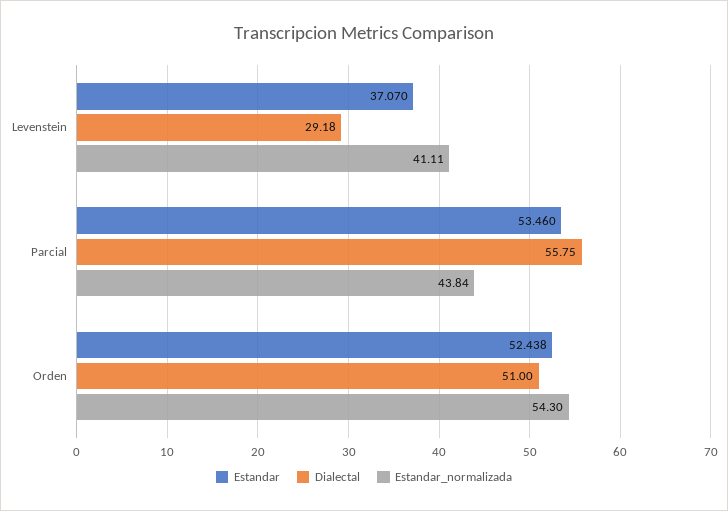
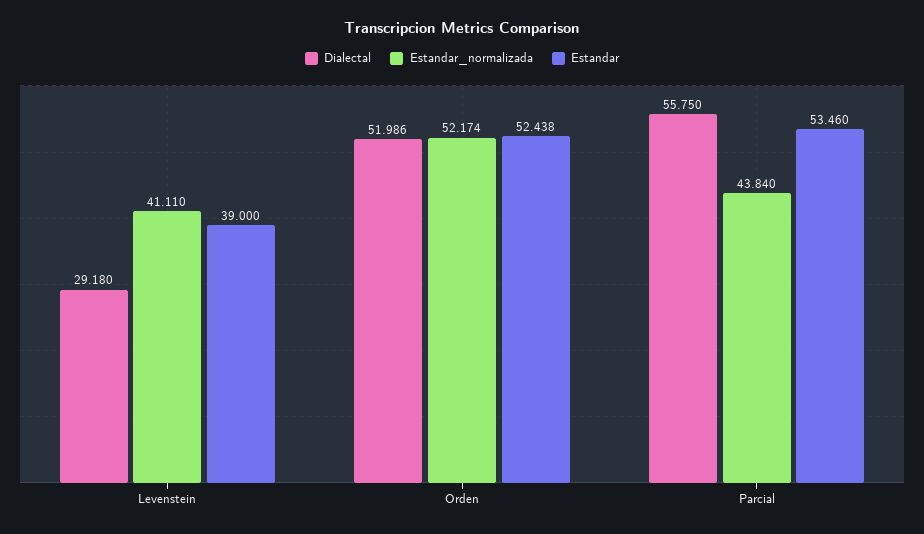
Estandar, Levenstein: 37.07 -> 39
Dialectal, Orden: 51 -> 51.986
Estandar_normalizada, Orden: 54.3 -> 52.174

